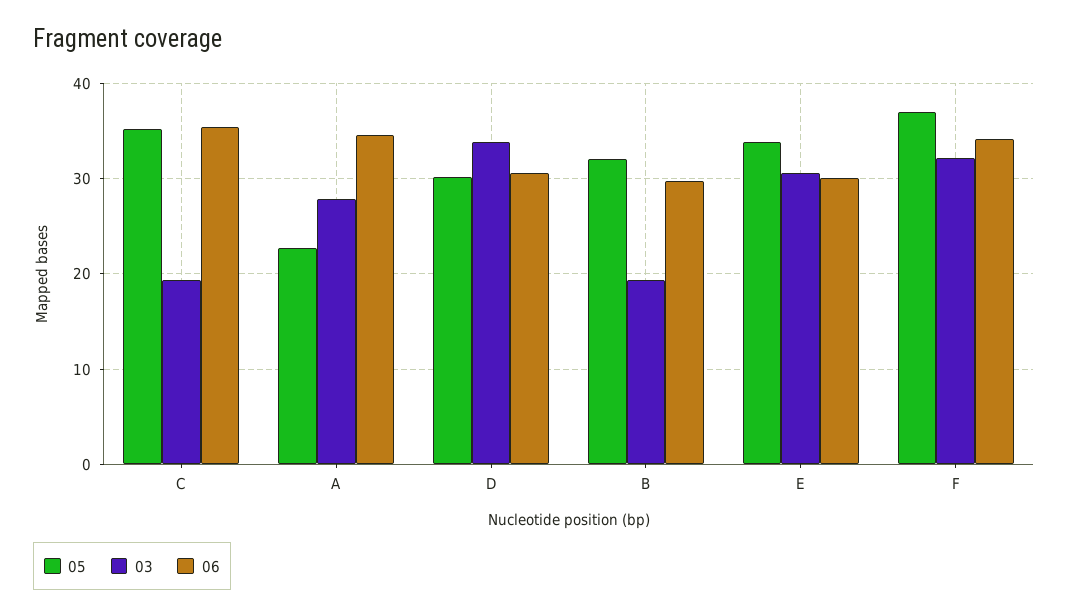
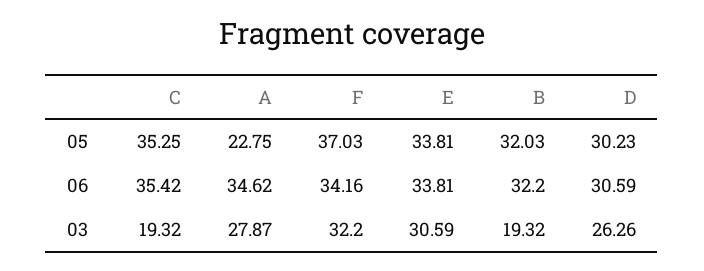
03, D: 34 -> 26.26
06, B: 30 -> 32.2
06, E: 30 -> 33.81

